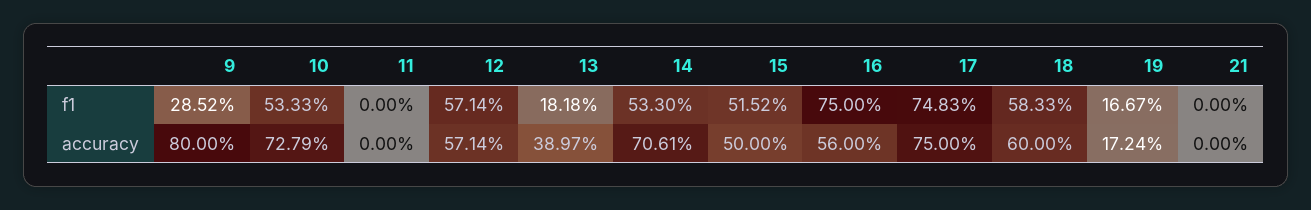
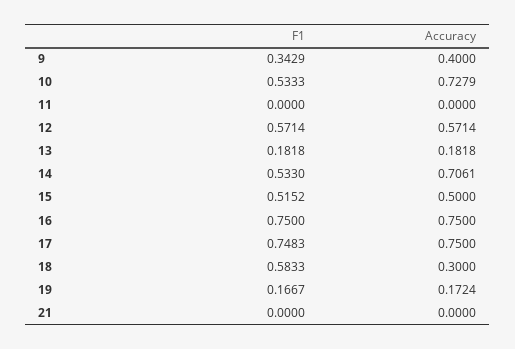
9, f1: 0.2852 -> 0.3429
9, accuracy: 0.8 -> 0.4
13, accuracy: 0.3897 -> 0.1818
16, accuracy: 0.56 -> 0.75
18, accuracy: 0.6 -> 0.3

